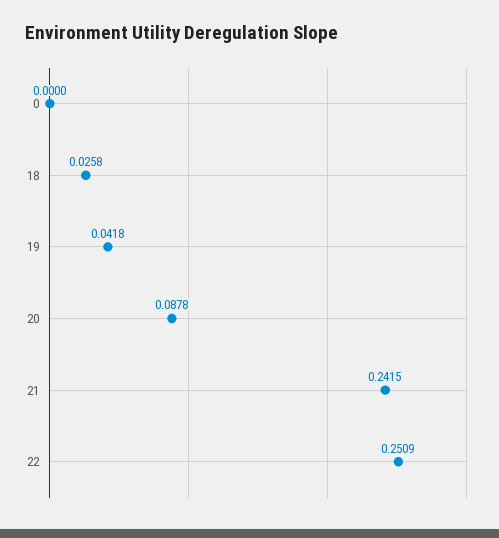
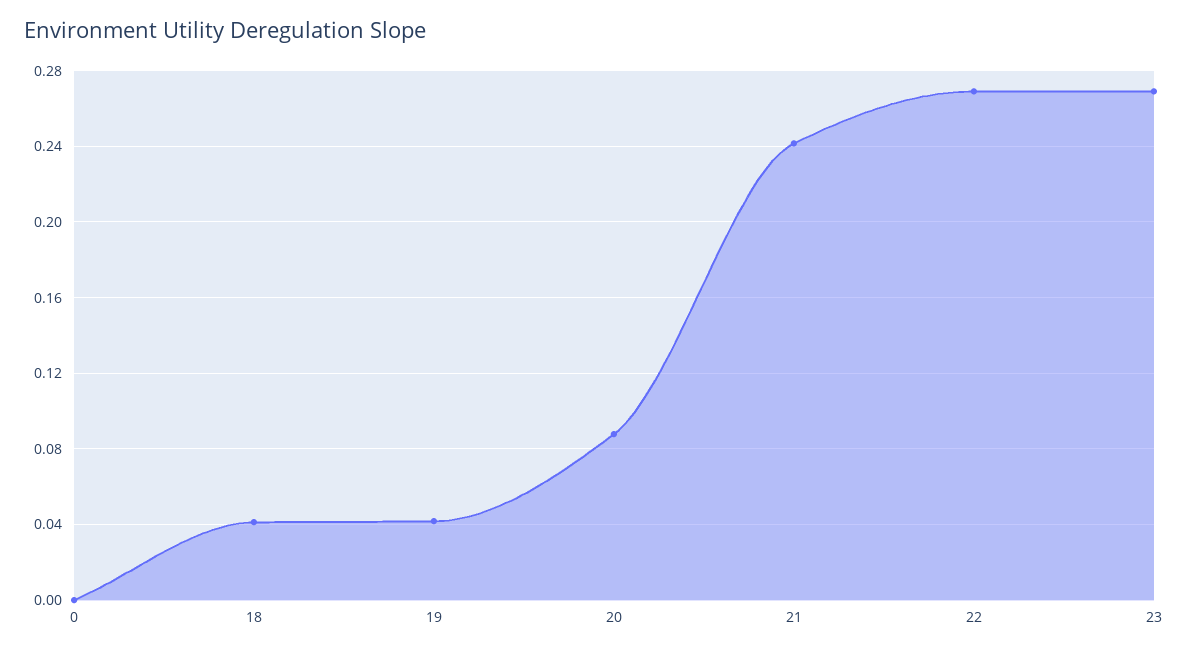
18: 0.0258 -> 0.04
22: 0.2509 -> 0.27
23: none -> 0.27

